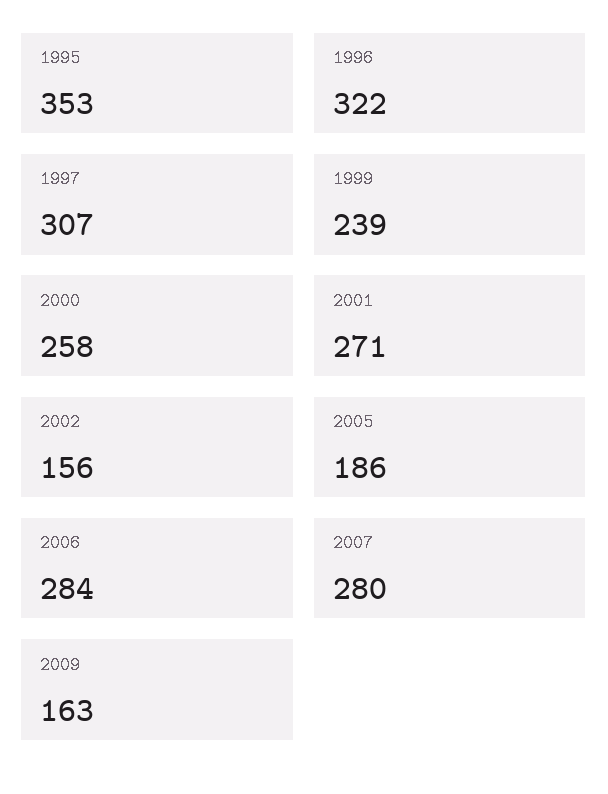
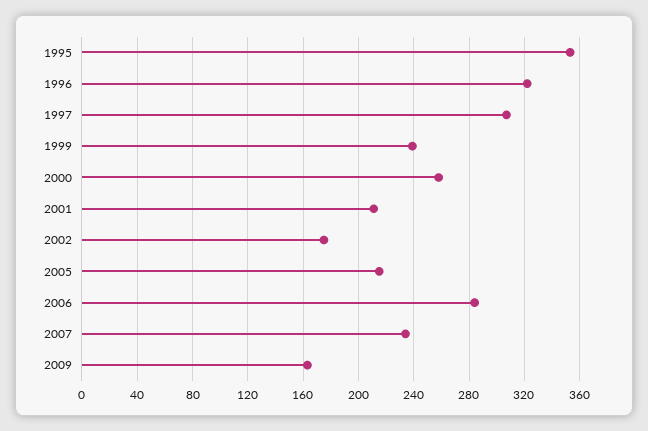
2001: 271 -> 210
2002: 156 -> 175
2005: 186 -> 215
2007: 280 -> 235

